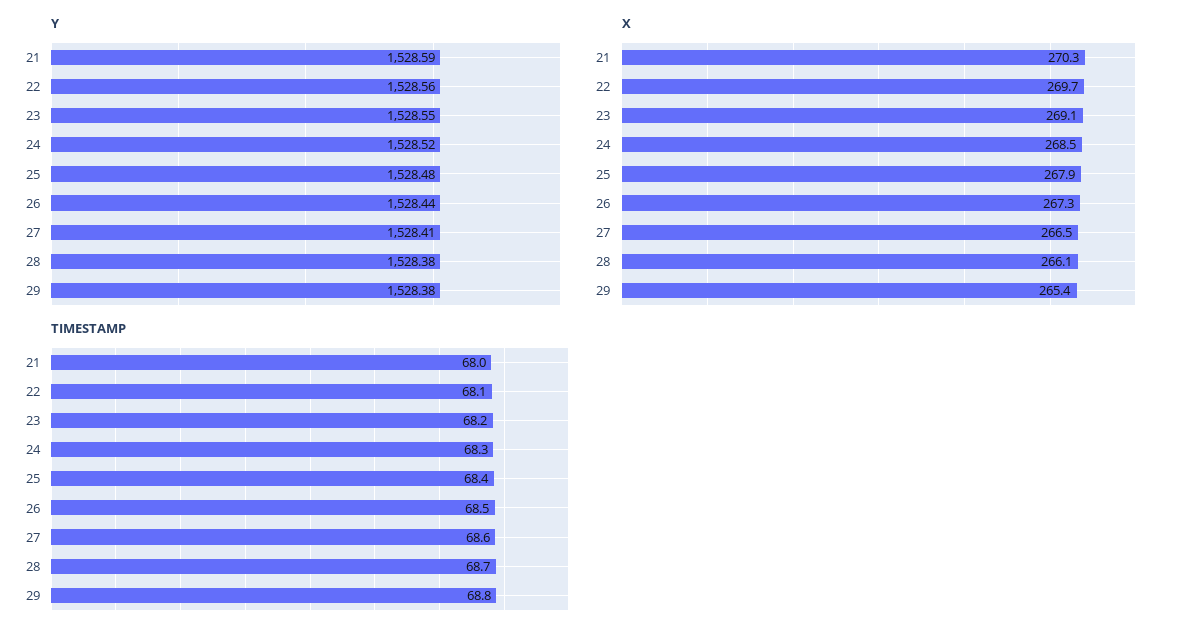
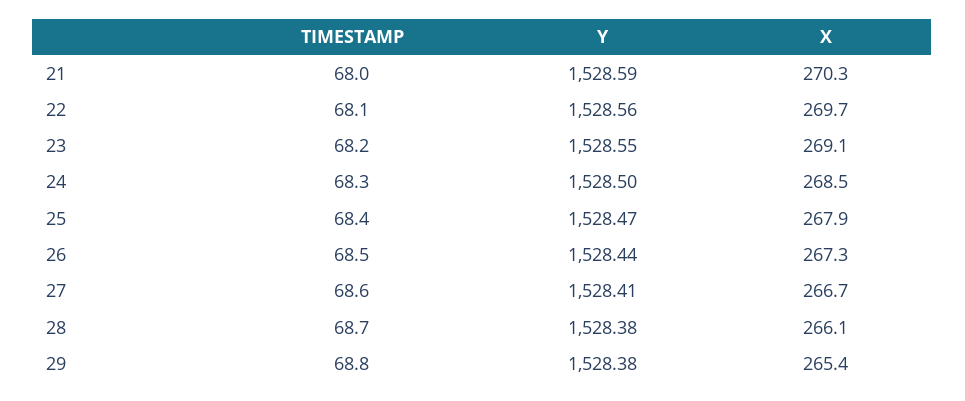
Y, 24: 1528.52 -> 1528.5
Y, 25: 1528.48 -> 1528.47
X, 27: 266.5 -> 266.7

